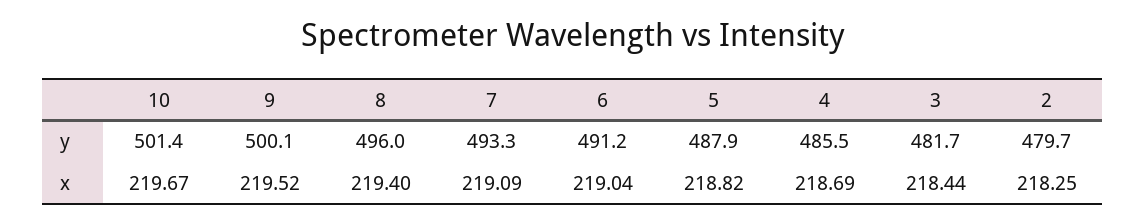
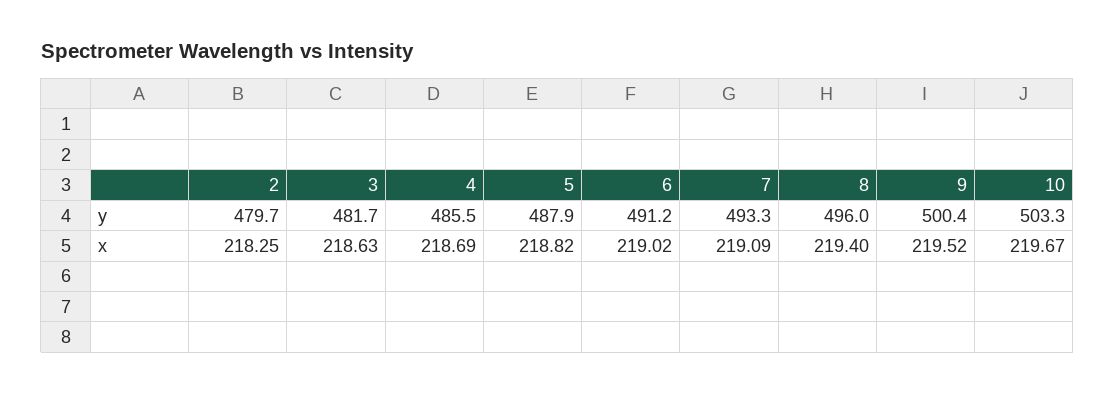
10, y: 501.4 -> 503.3
9, y: 500.1 -> 500.4
6, x: 219.04 -> 219.02
3, x: 218.44 -> 218.63

